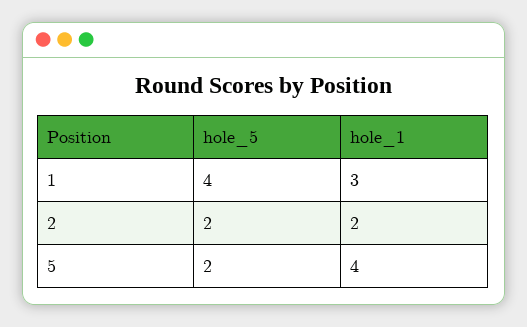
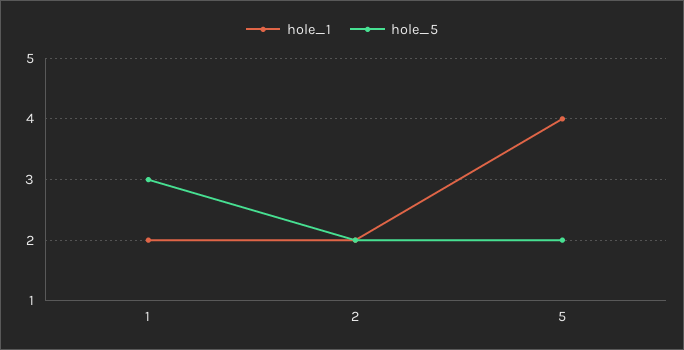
hole_5, 1: 4 -> 3
hole_1, 1: 3 -> 2

